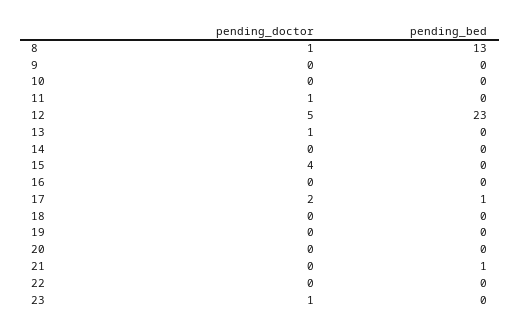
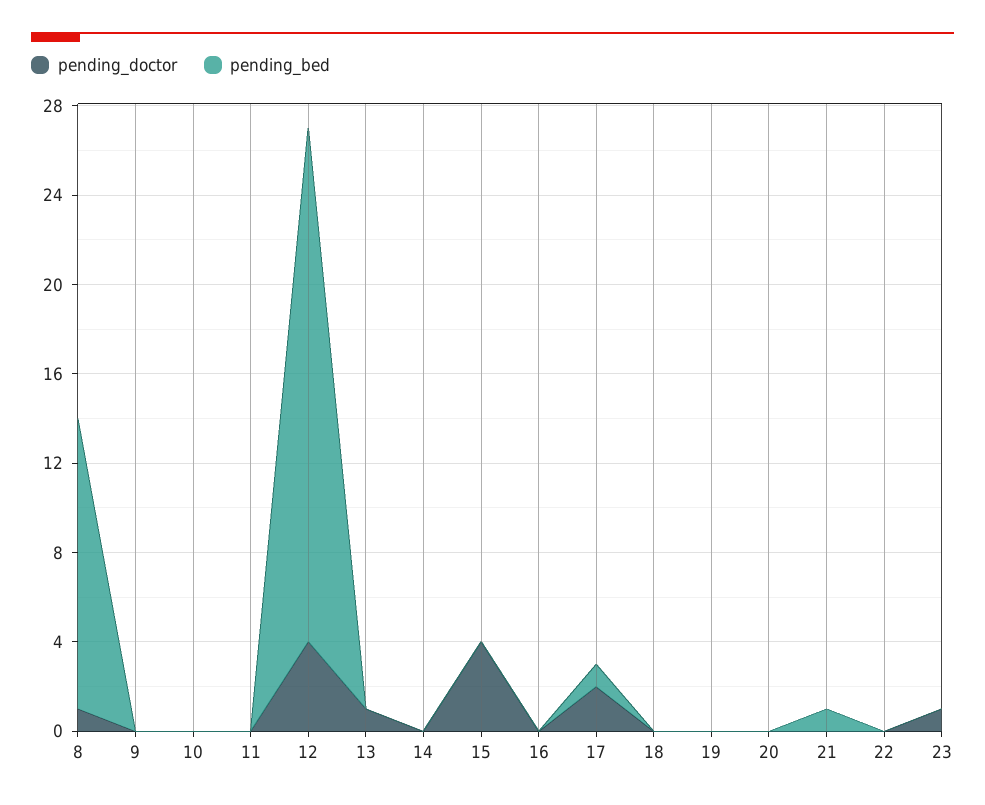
pending_doctor, 11: 1 -> 0
pending_doctor, 12: 5 -> 4

